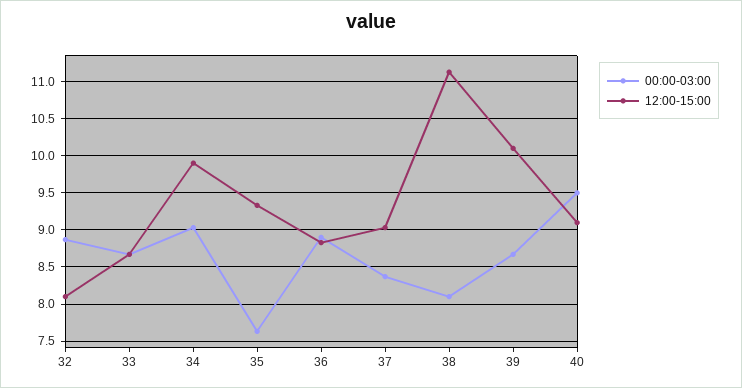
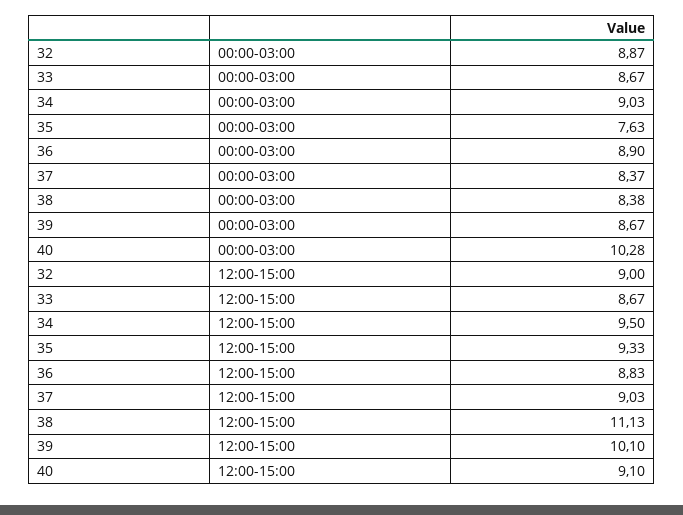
12:00-15:00, 32: 8.1 -> 9
12:00-15:00, 34: 9.9 -> 9.5
00:00-03:00, 38: 8.1 -> 8.38
00:00-03:00, 40: 9.5 -> 10.28

